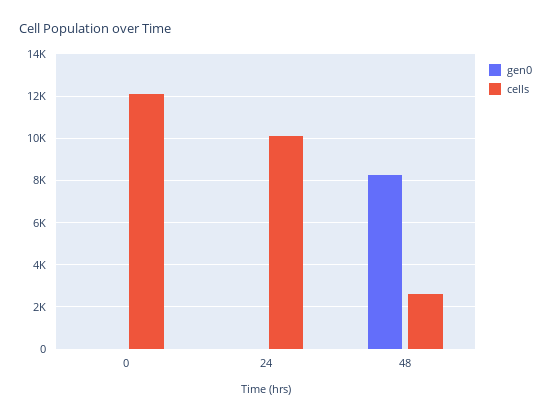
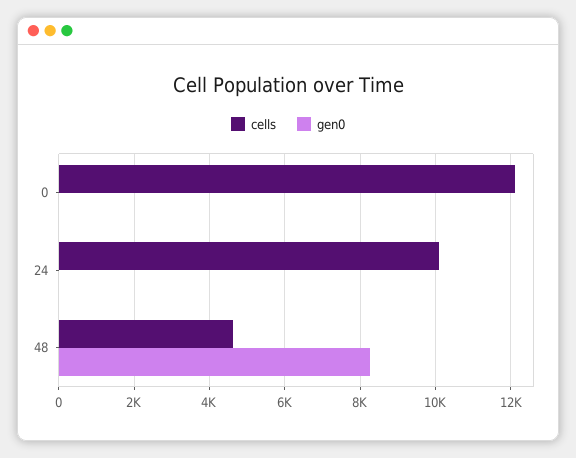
cells, 48: 2500 -> 4600

